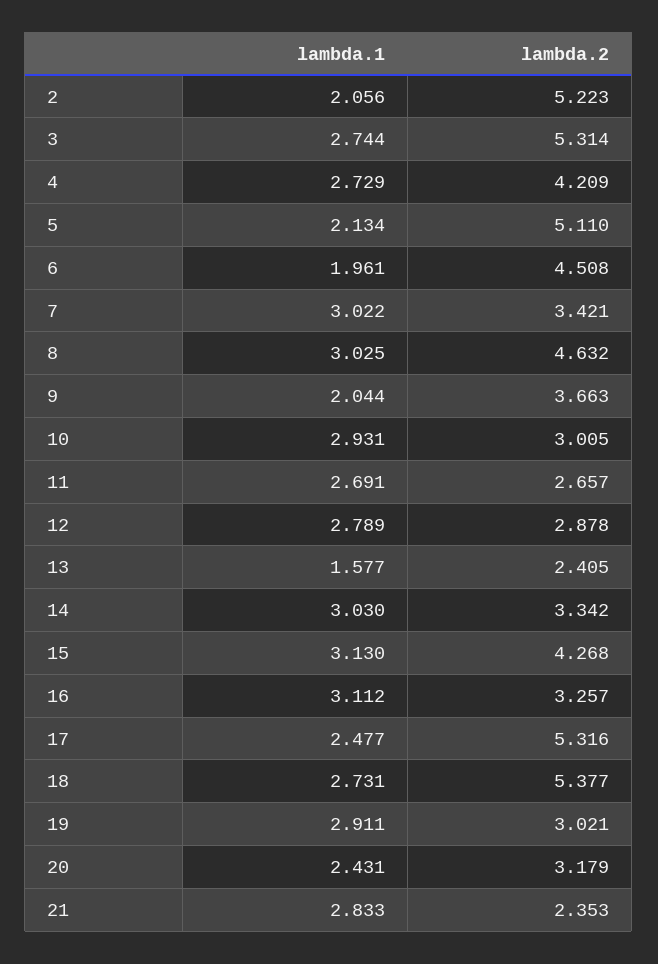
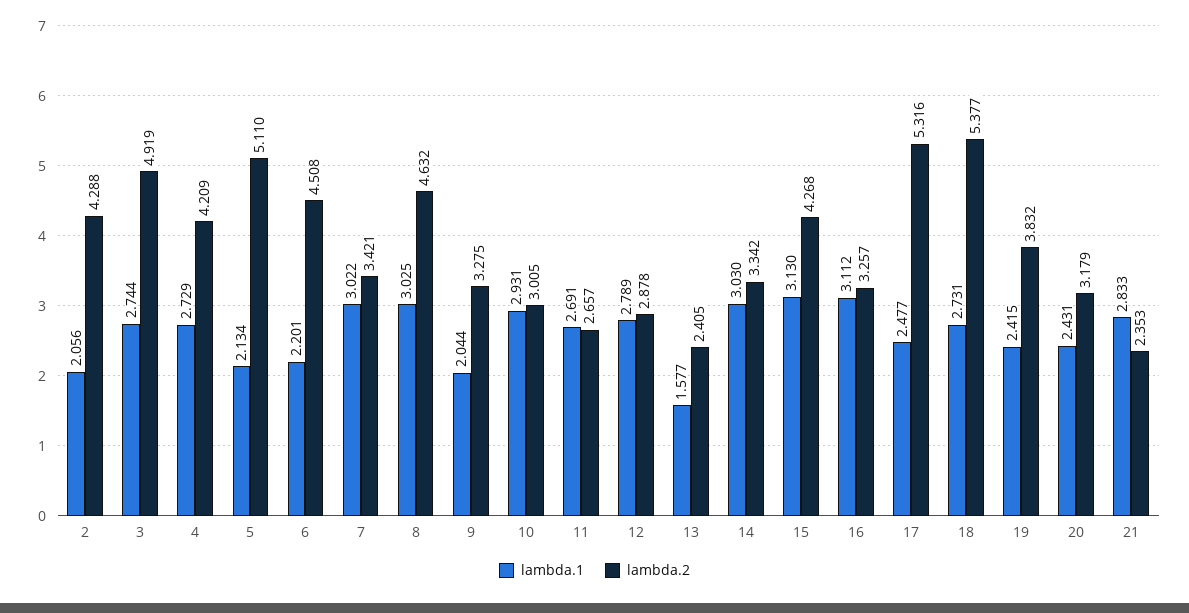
lambda.2, 2: 5.223 -> 4.288
lambda.2, 3: 5.314 -> 4.919
lambda.1, 6: 1.961 -> 2.201
lambda.2, 9: 3.663 -> 3.275
lambda.1, 19: 2.911 -> 2.415
lambda.2, 19: 3.021 -> 3.832

